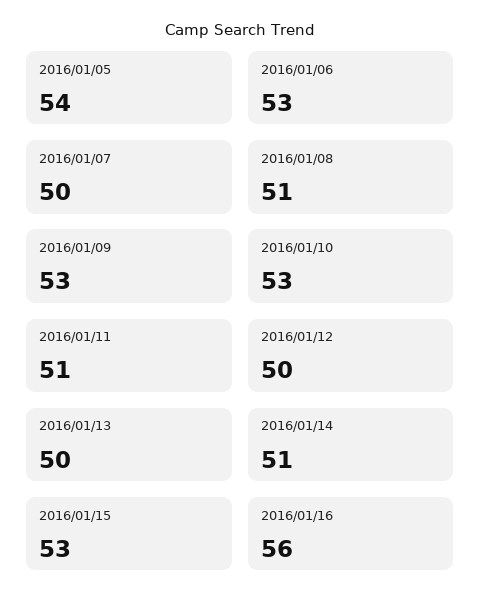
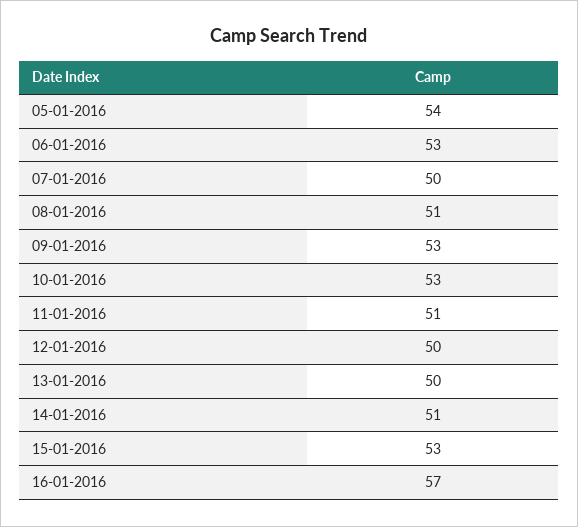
2016/01/16: 56 -> 57

